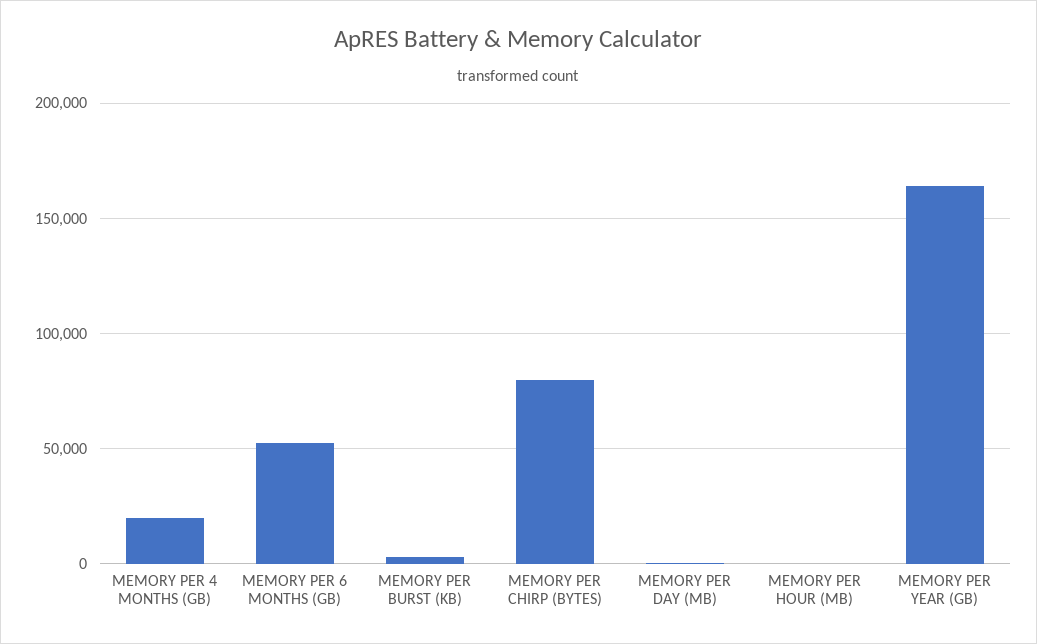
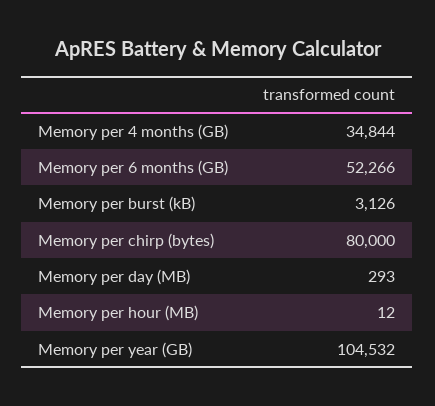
MEMORY PER 4 MONTHS (GB): 20000 -> 34844
MEMORY PER YEAR (GB): 165000 -> 104532

